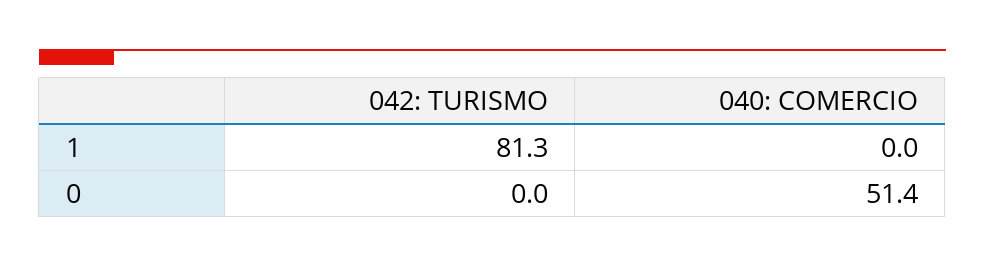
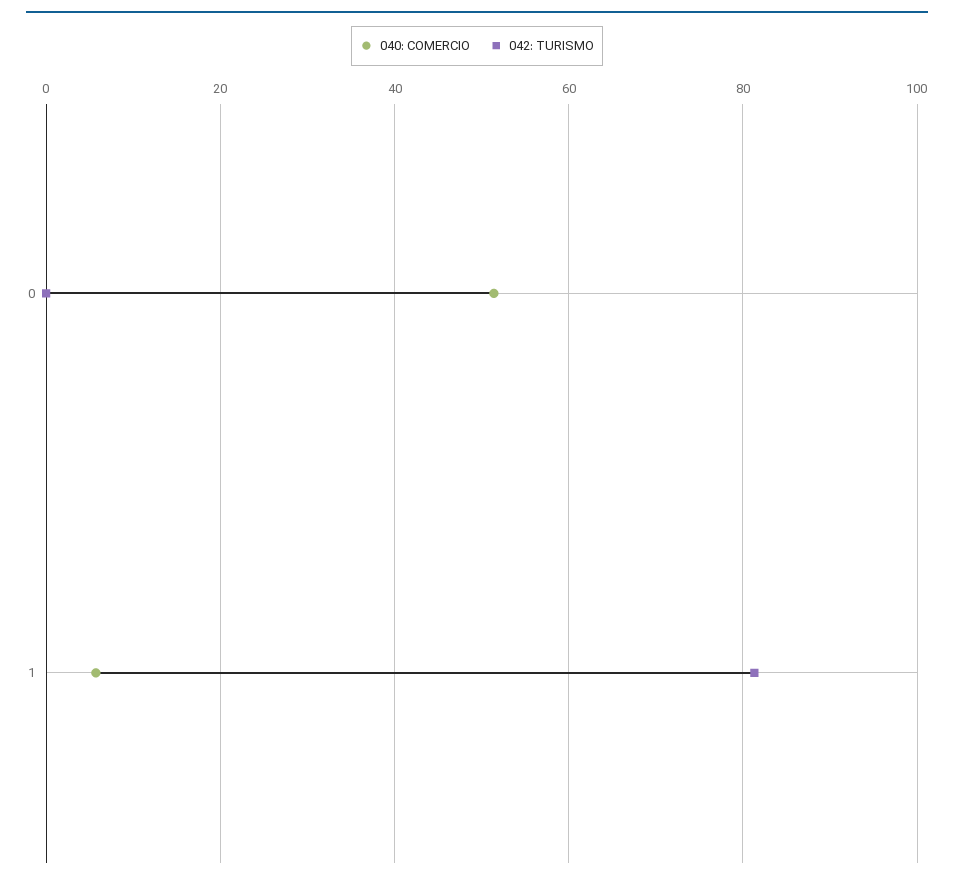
040: COMERCIO, 1: 0 -> 6

